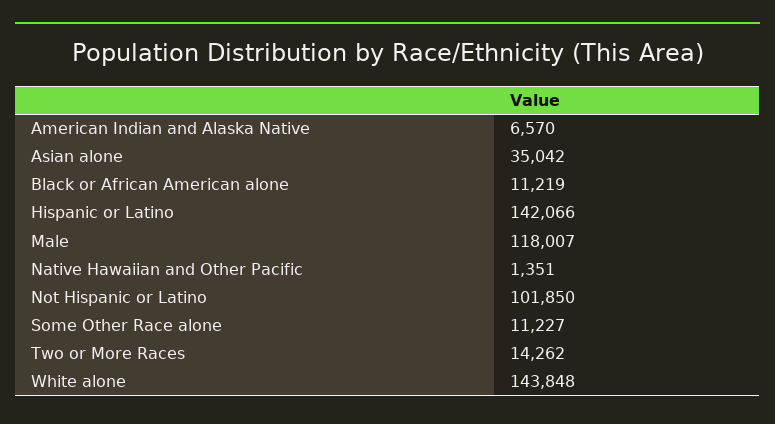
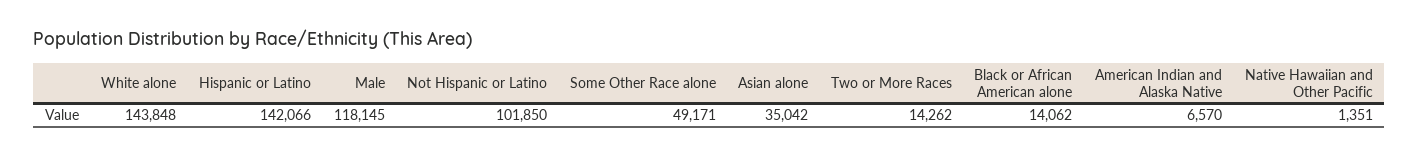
Black or African American alone: 11219 -> 14062
Male: 118007 -> 118145
Some Other Race alone: 11227 -> 49171

